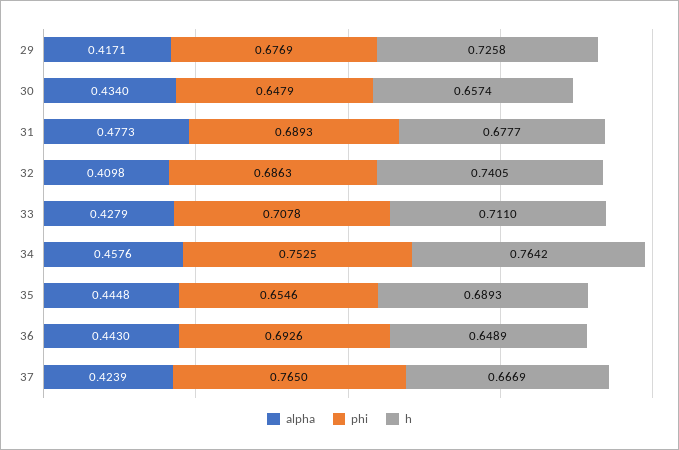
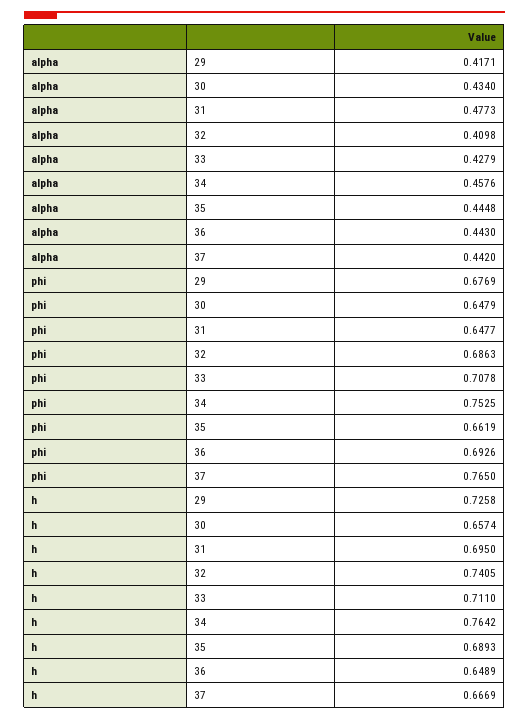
phi, 31: 0.6893 -> 0.6477
h, 31: 0.6777 -> 0.695
phi, 35: 0.6546 -> 0.6619
alpha, 37: 0.4239 -> 0.442

